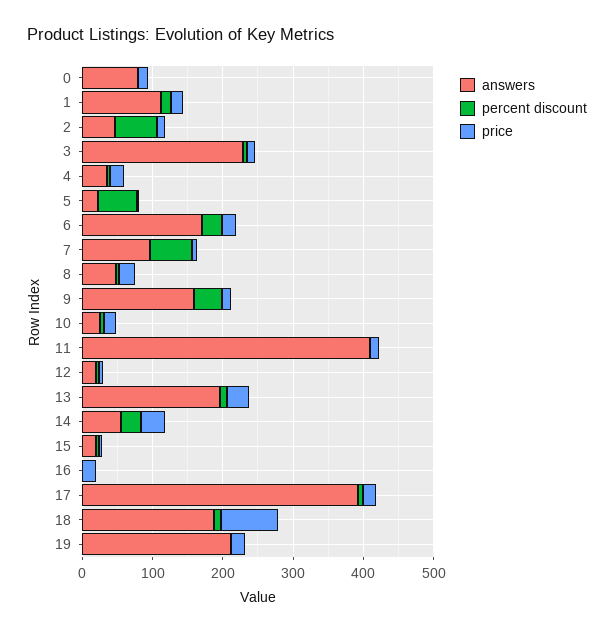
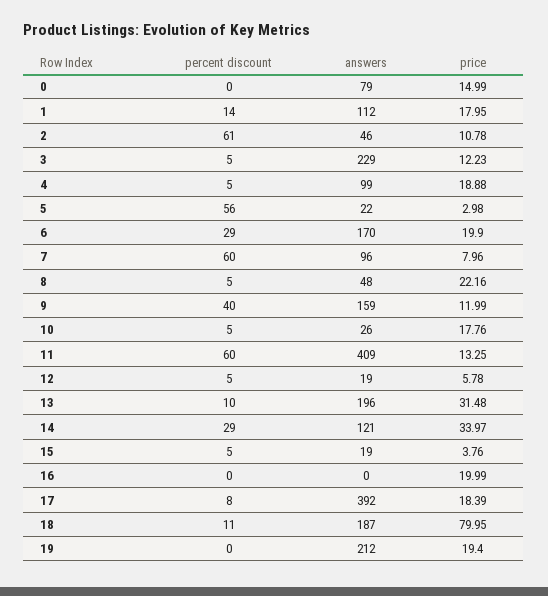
answers, 4: 40 -> 99
percent discount, 11: 0 -> 60
answers, 14: 60 -> 121

